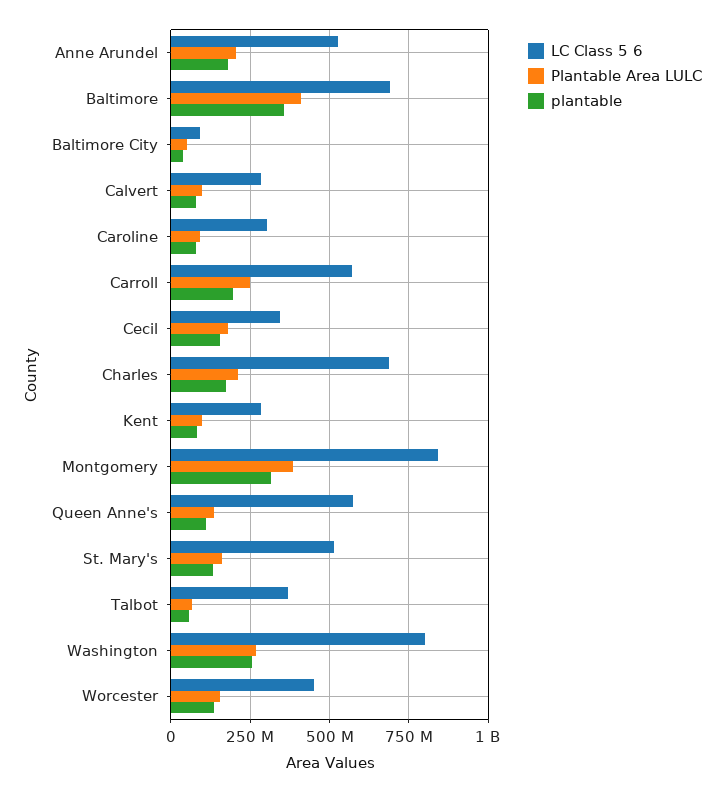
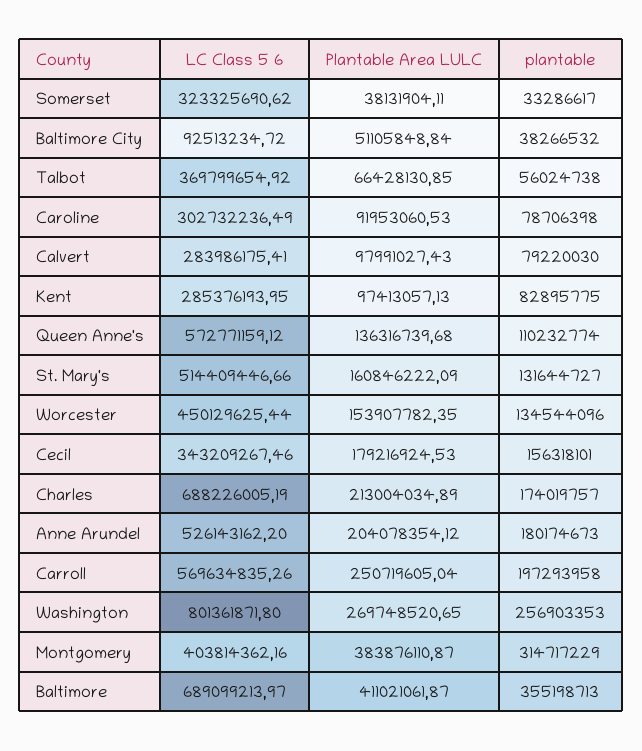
LC Class 5 6, Montgomery: 850000000 -> 403814362.16
LC Class 5 6, Somerset: none -> 323325690.62
Plantable Area LULC, Somerset: none -> 38131904.11
plantable, Somerset: none -> 33286617

